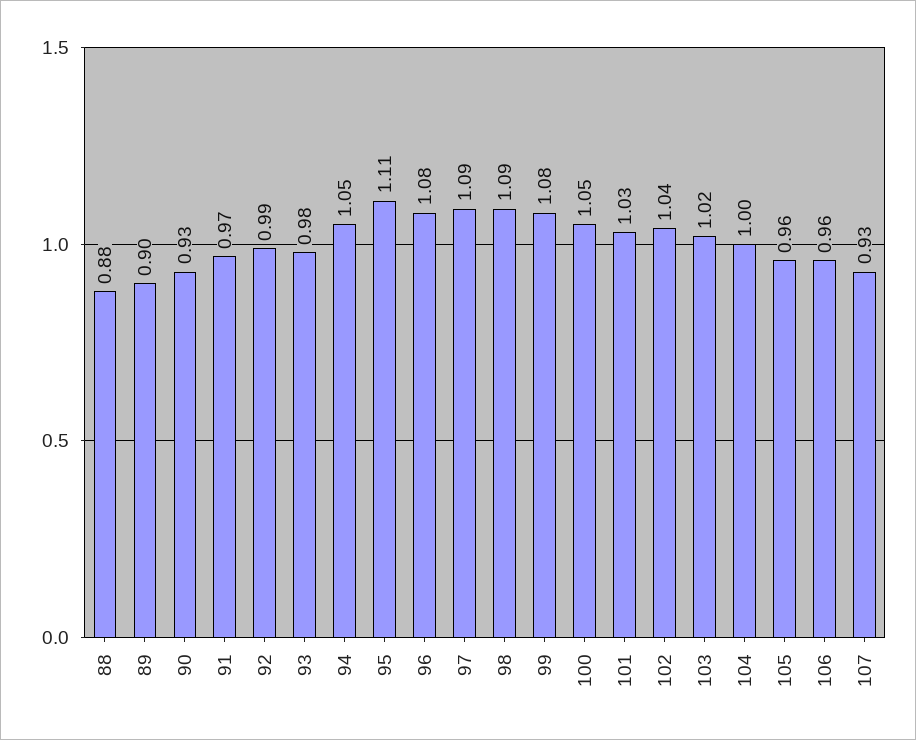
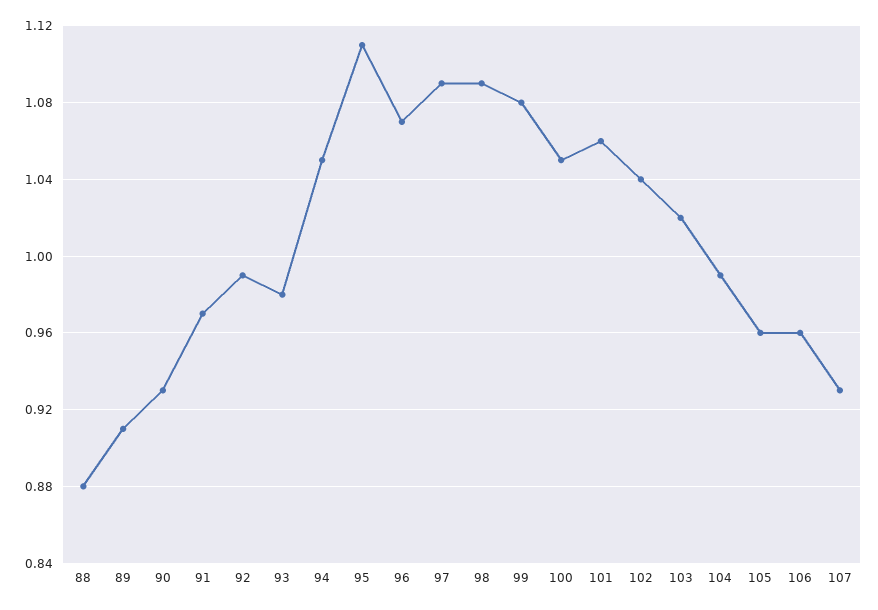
89: 0.9 -> 0.91
96: 1.08 -> 1.07
101: 1.03 -> 1.06
104: 1 -> 0.99

